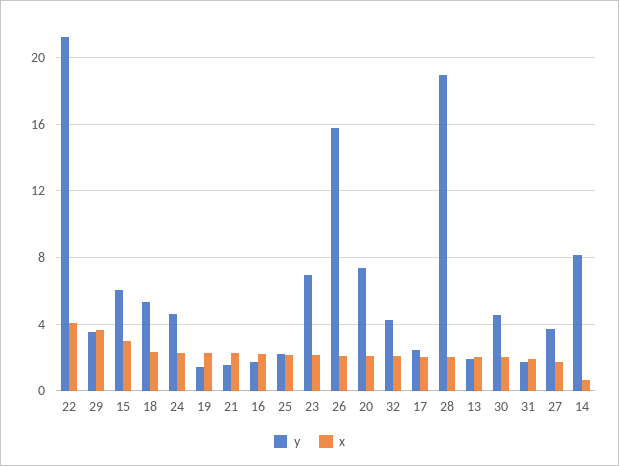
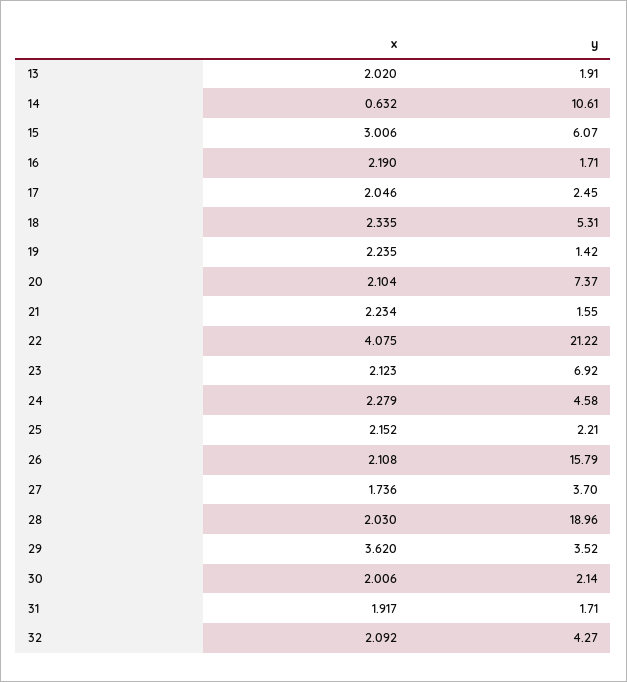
y, 30: 4.5 -> 2.14
y, 14: 8 -> 10.61

